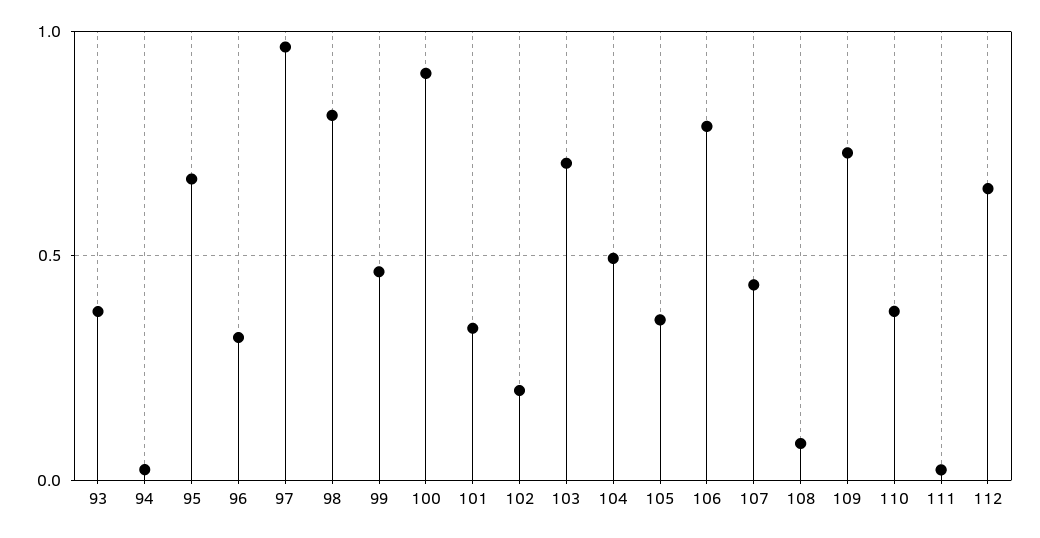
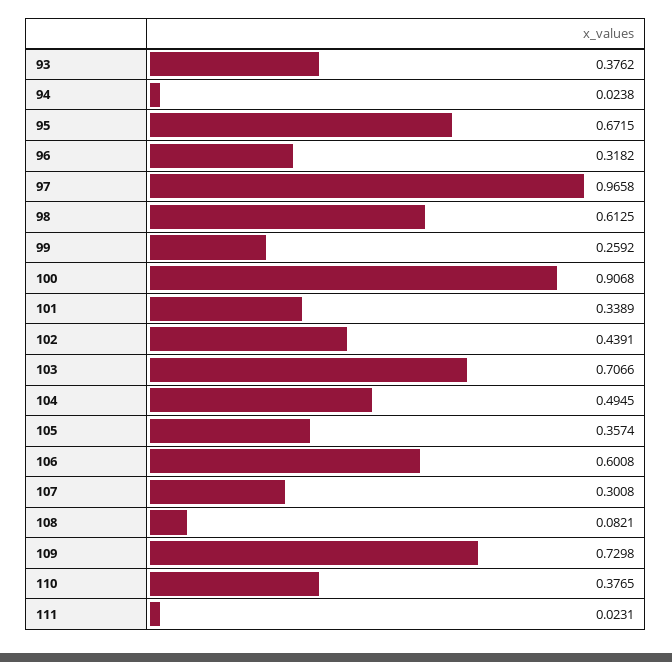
98: 0.8 -> 0.6125
99: 0.45 -> 0.2592
102: 0.2 -> 0.4391
106: 0.8 -> 0.6008
107: 0.45 -> 0.3008
112: 0.65 -> none

